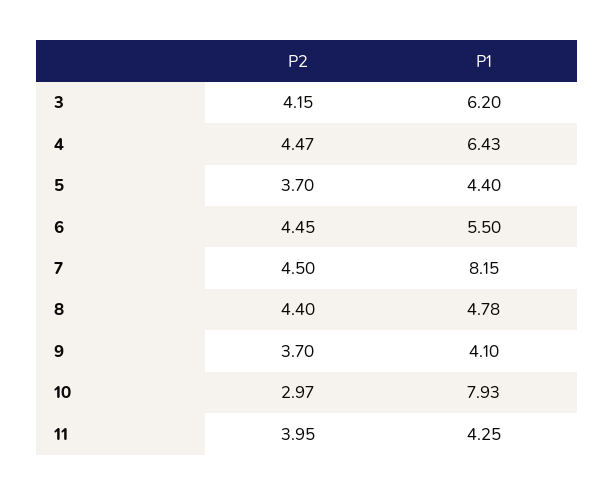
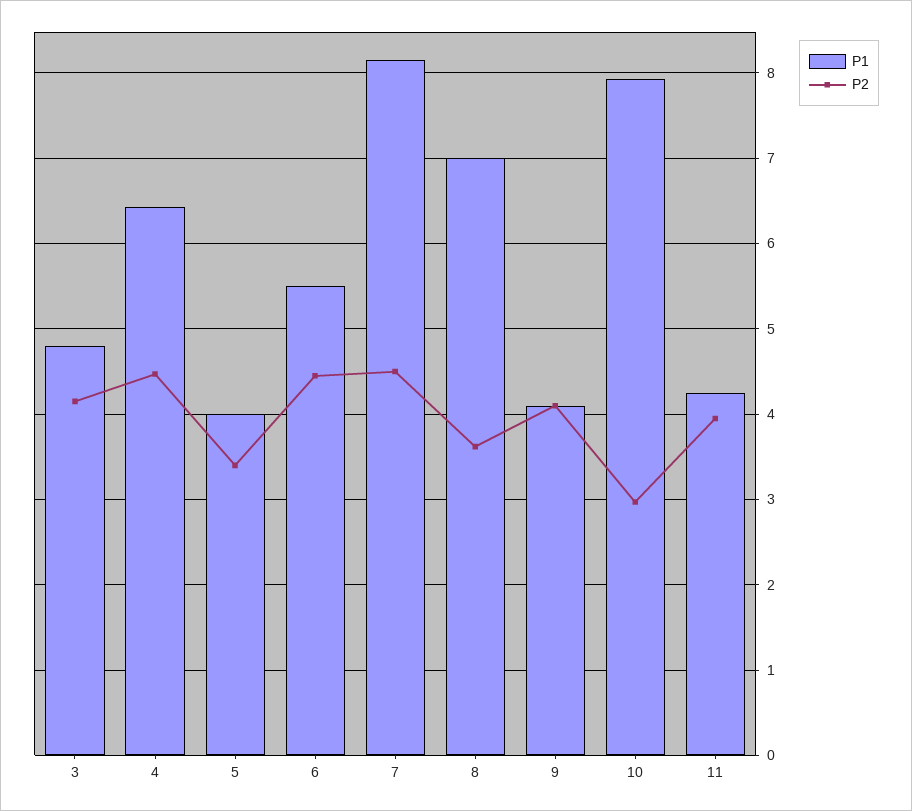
P1, 3: 6.2 -> 4.8
P2, 5: 3.7 -> 3.4
P1, 5: 4.4 -> 4
P2, 8: 4.4 -> 3.6
P1, 8: 4.78 -> 7
P2, 9: 3.7 -> 4.1

